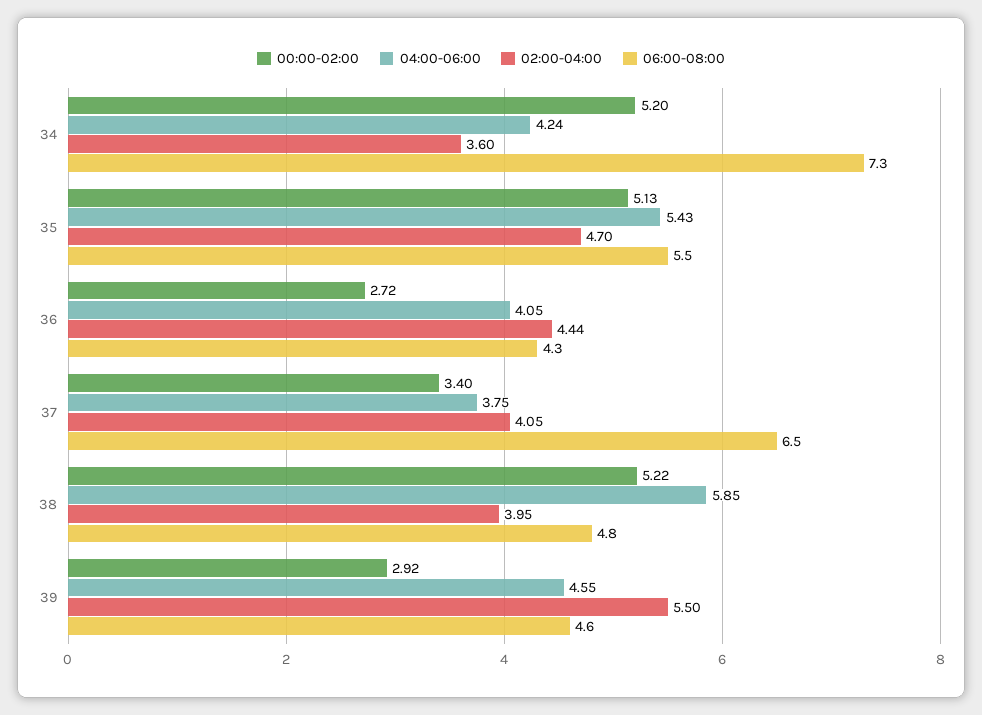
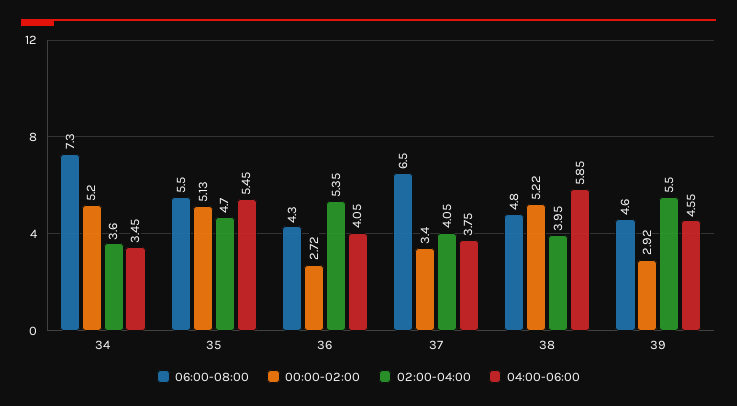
04:00-06:00, 34: 4.24 -> 3.45
04:00-06:00, 35: 5.43 -> 5.45
02:00-04:00, 36: 4.44 -> 5.35

